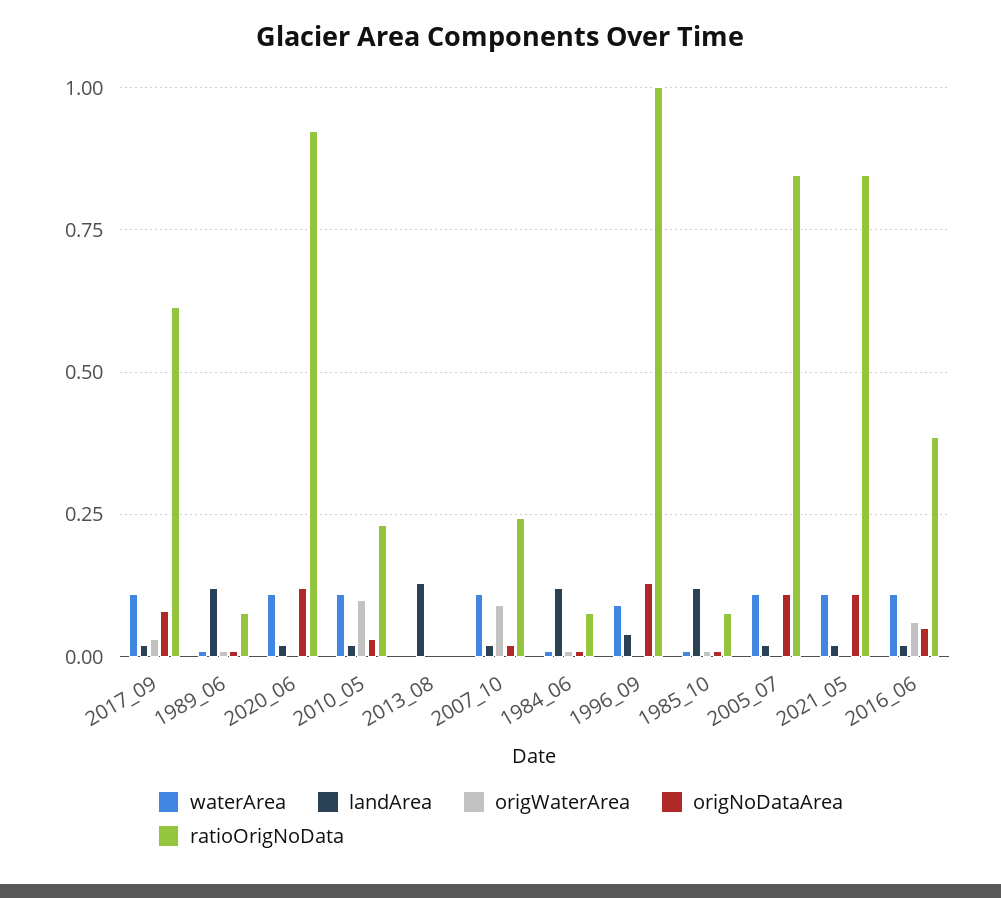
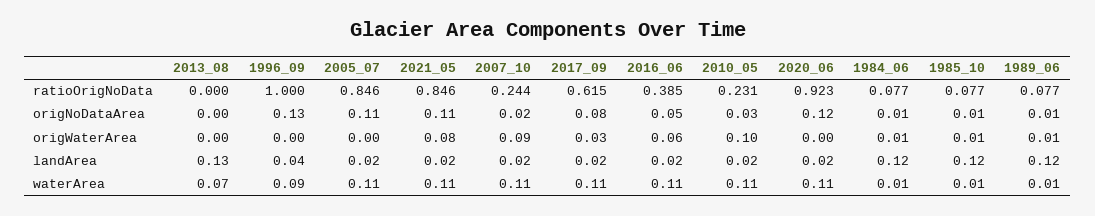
waterArea, 2013_08: 0 -> 0.07
origWaterArea, 2021_05: 0 -> 0.08

